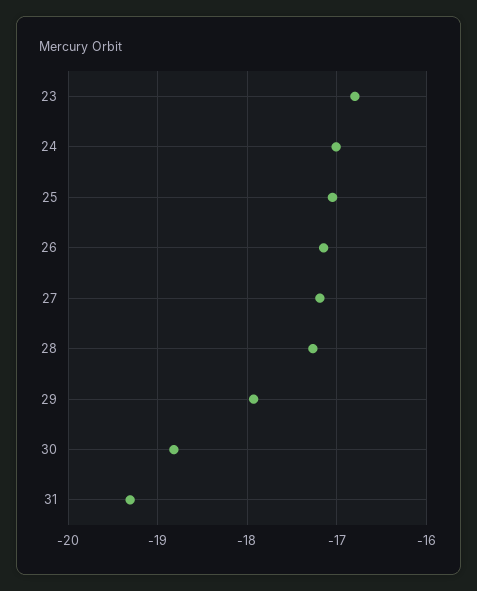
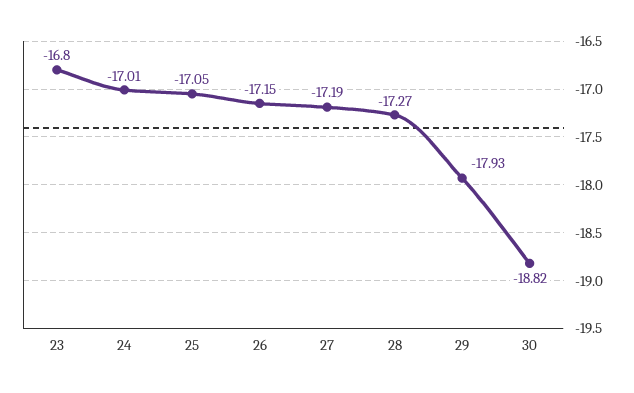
31: -19.3 -> none

